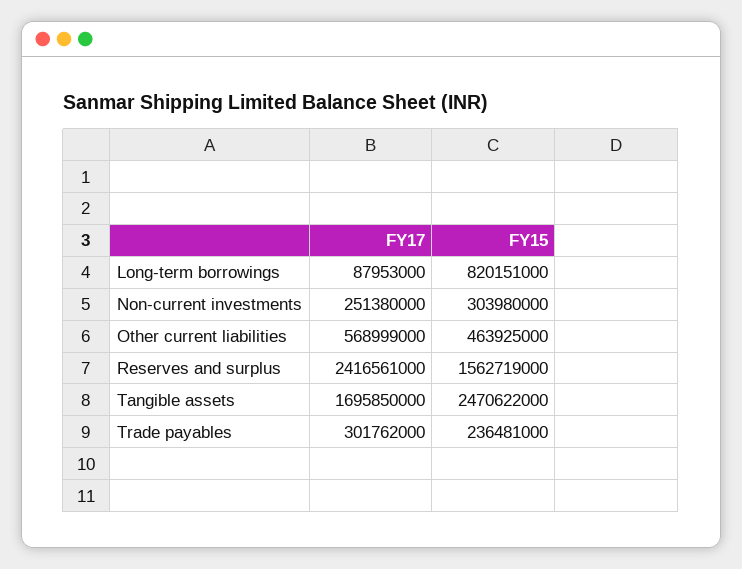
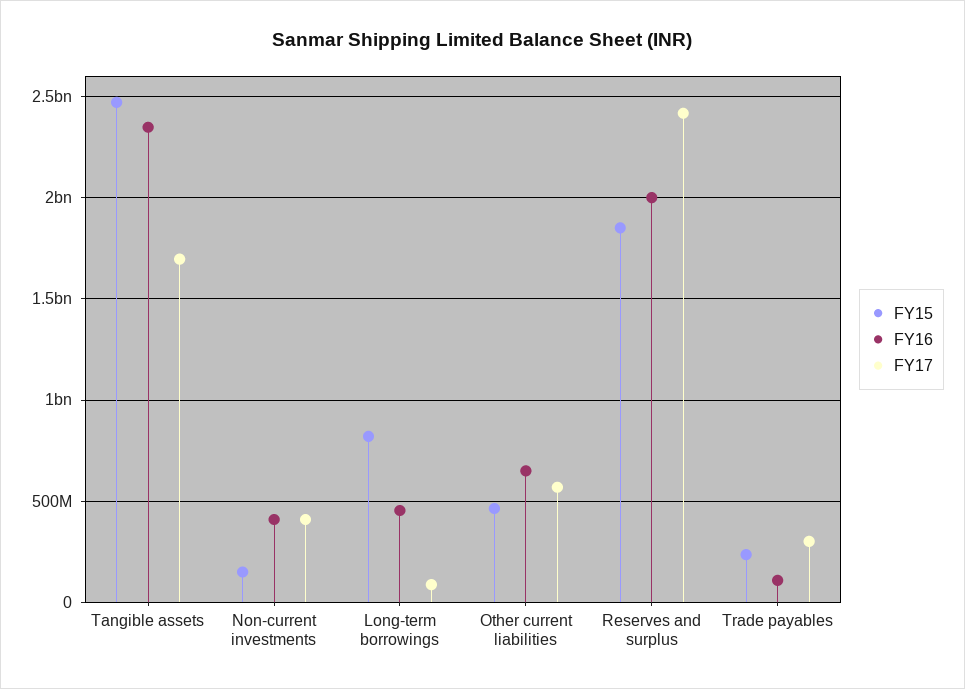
FY17, Non-current investments: 251380000 -> 400000000
FY15, Non-current investments: 303980000 -> 150000000
FY15, Reserves and surplus: 1562719000 -> 1850000000
FY16, Tangible assets: none -> 2350000000
FY16, Non-current investments: none -> 400000000
FY16, Long-term borrowings: none -> 450000000
FY16, Other current liabilities: none -> 650000000
FY16, Reserves and surplus: none -> 2000000000
FY16, Trade payables: none -> 100000000

